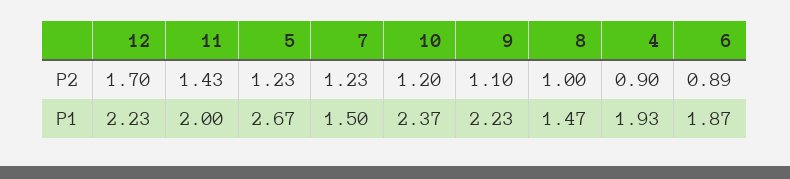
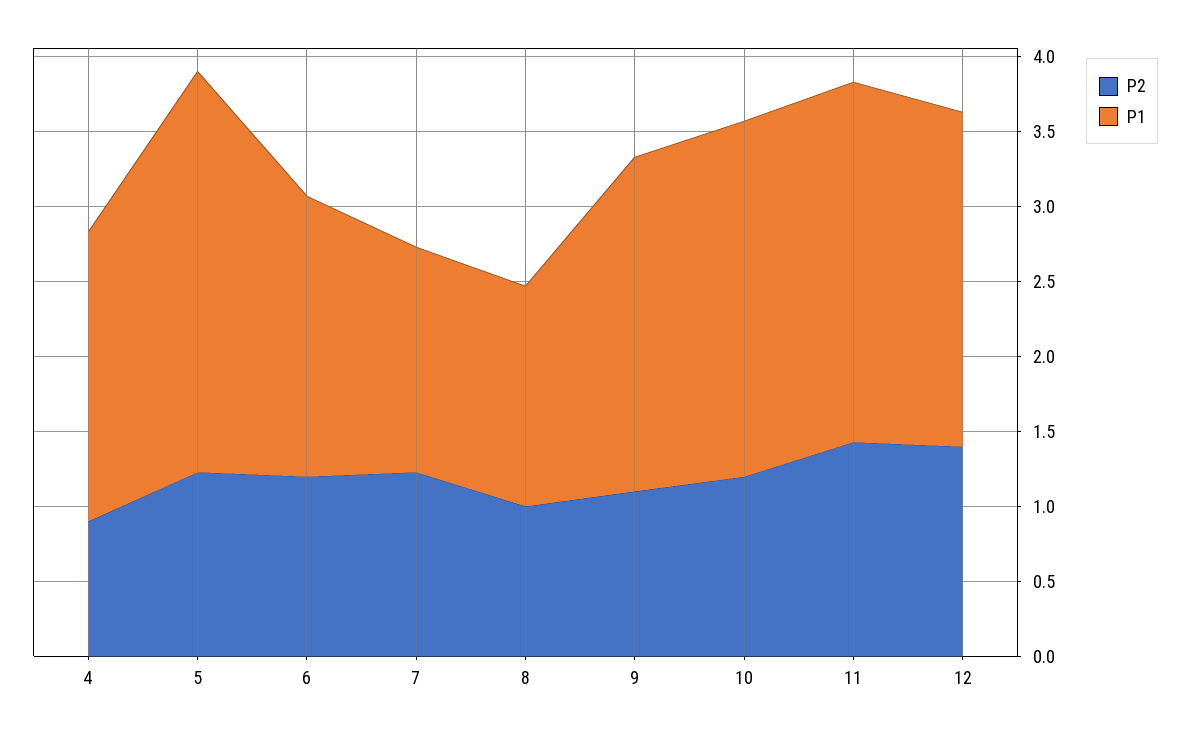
P2, 12: 1.7 -> 1.4
P2, 6: 0.89 -> 1.2
P1, 11: 2 -> 2.4

